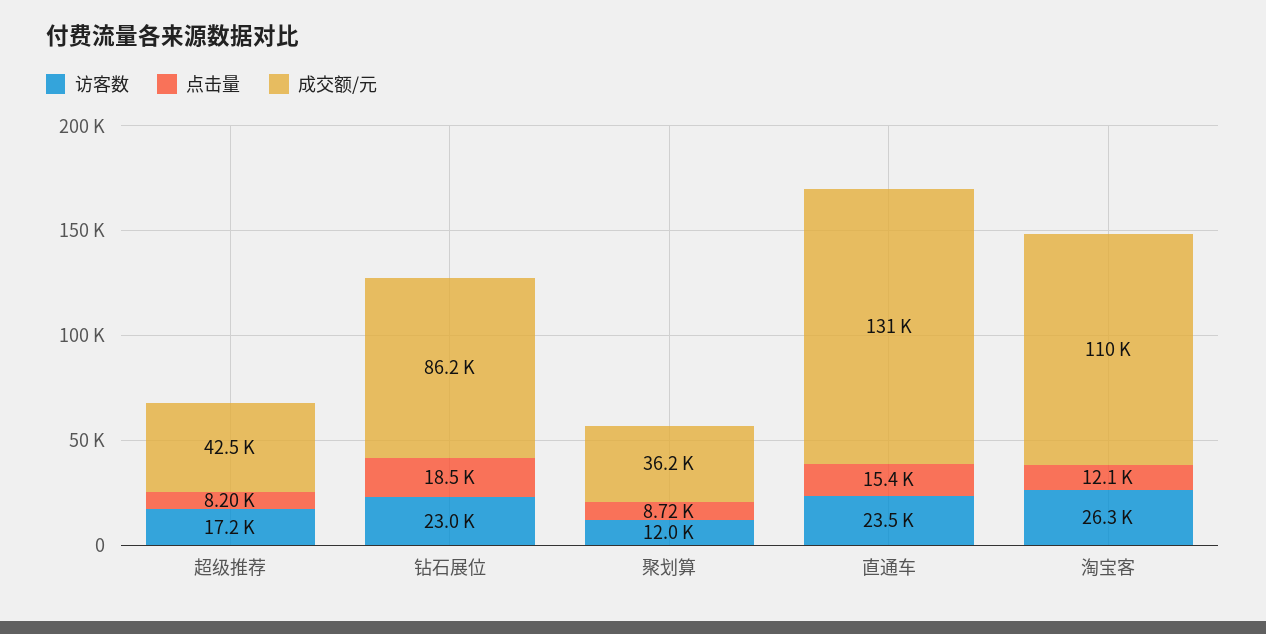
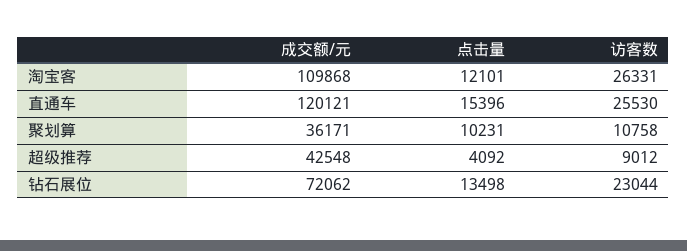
访客数, 超级推荐: 17200 -> 9012
点击量, 超级推荐: 8200 -> 4092
点击量, 钻石展位: 18500 -> 13498
成交额/元, 钻石展位: 86200 -> 72062
访客数, 聚划算: 12000 -> 10758
点击量, 聚划算: 8720 -> 10231
访客数, 直通车: 23500 -> 25530
成交额/元, 直通车: 131000 -> 120121

